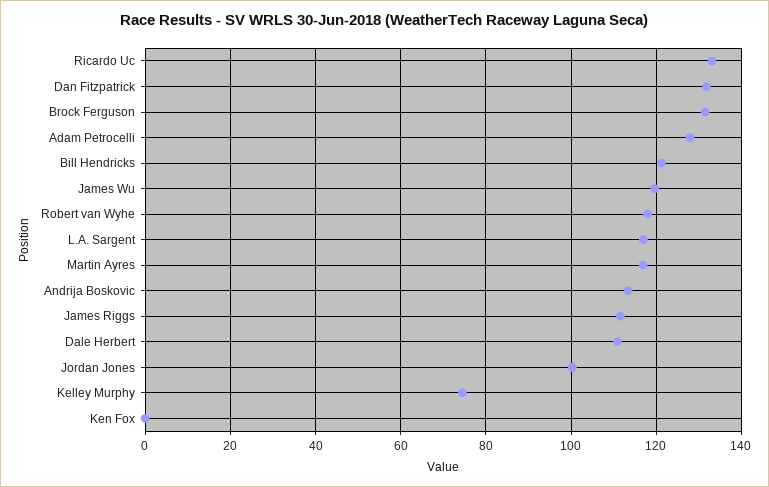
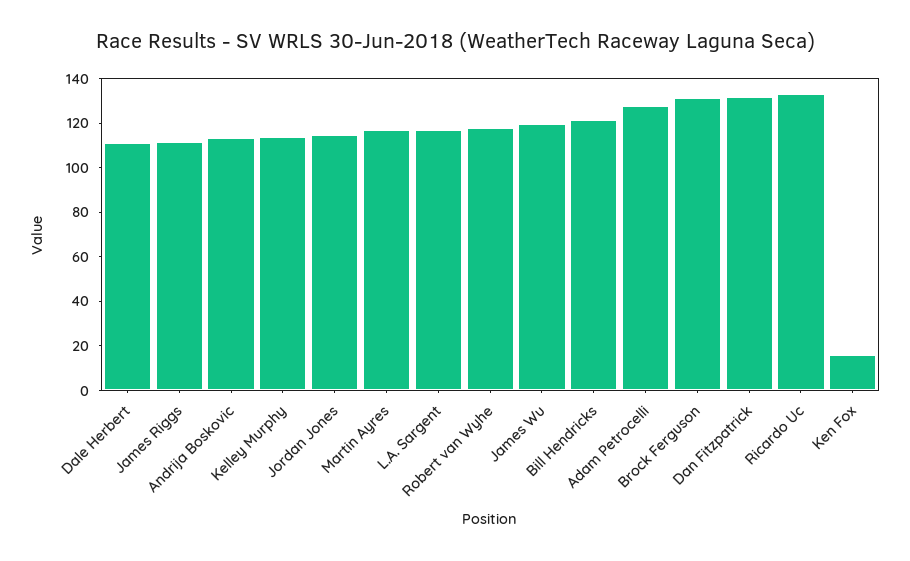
Jordan Jones: 100 -> 115
Kelley Murphy: 74 -> 115
Ken Fox: 0 -> 15

